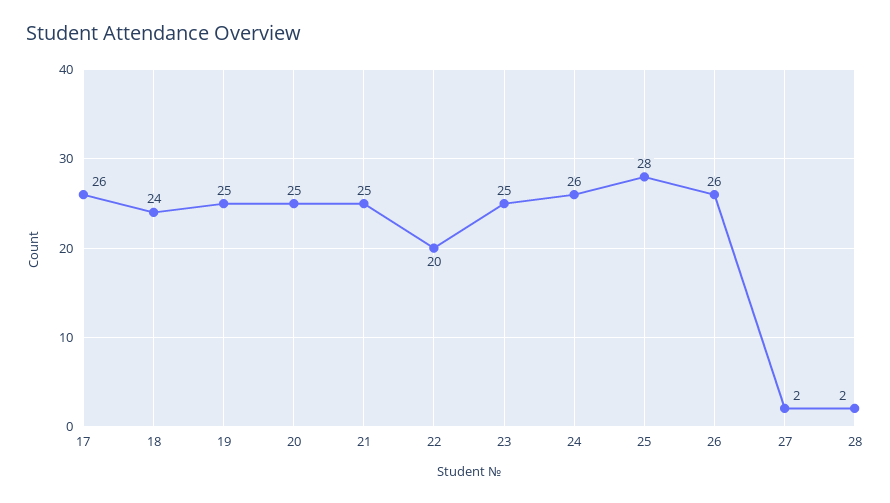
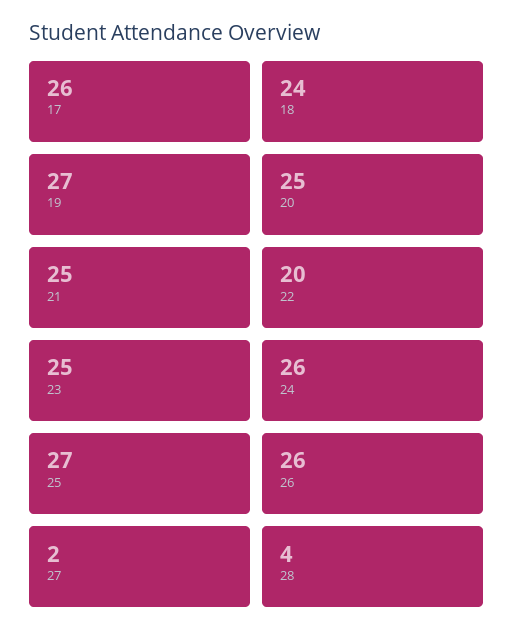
19: 25 -> 27
25: 28 -> 27
28: 2 -> 4

